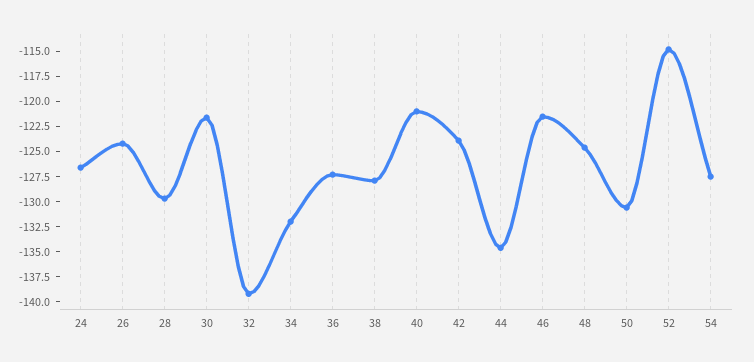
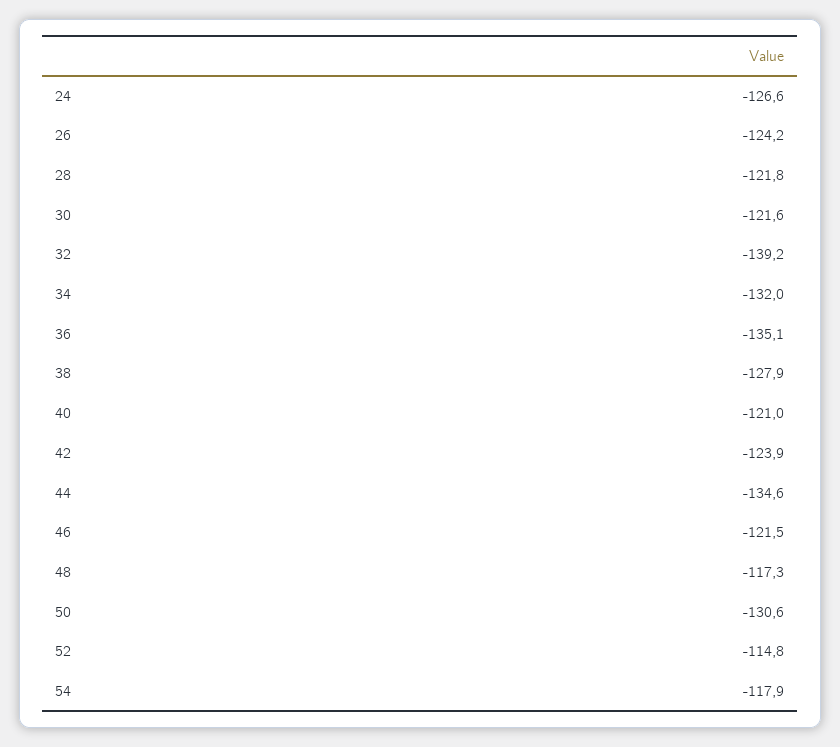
28: -130 -> -121.8
36: -127.5 -> -135.1
48: -125 -> -117.3
54: -127.5 -> -117.9

